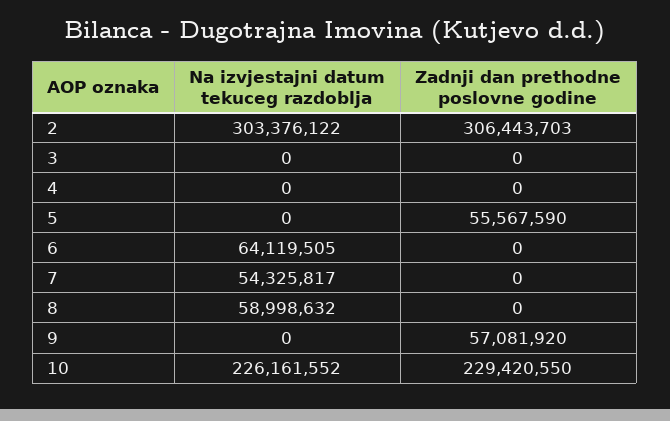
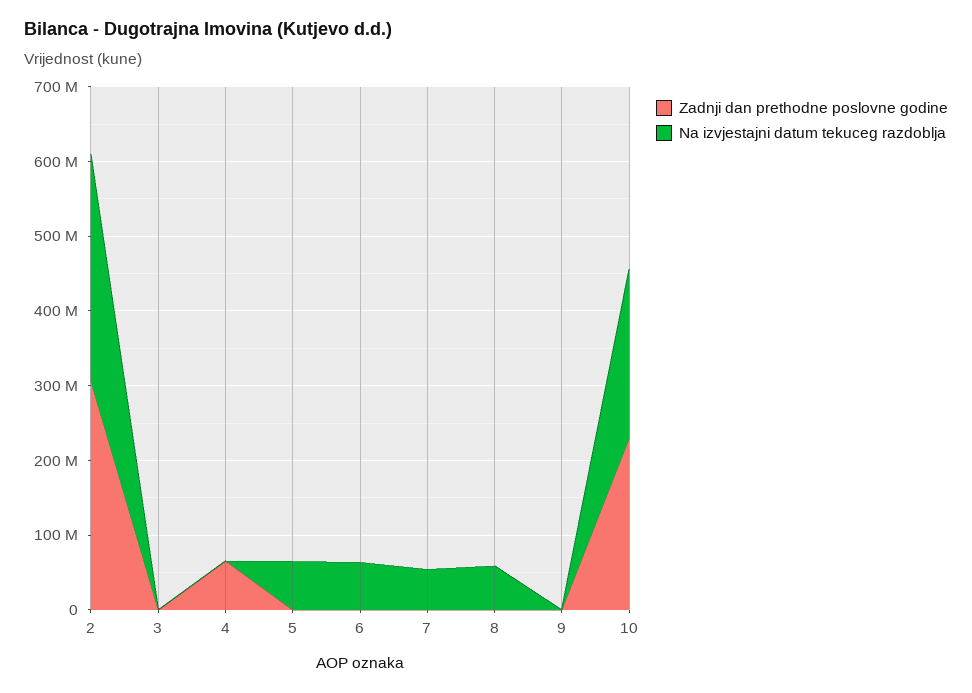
Zadnji dan prethodne poslovne godine, 4: 0 -> 60000000
Na izvjestajni datum tekuceg razdoblja, 5: 0 -> 60000000
Zadnji dan prethodne poslovne godine, 5: 55567590 -> 0
Zadnji dan prethodne poslovne godine, 9: 57081920 -> 0

